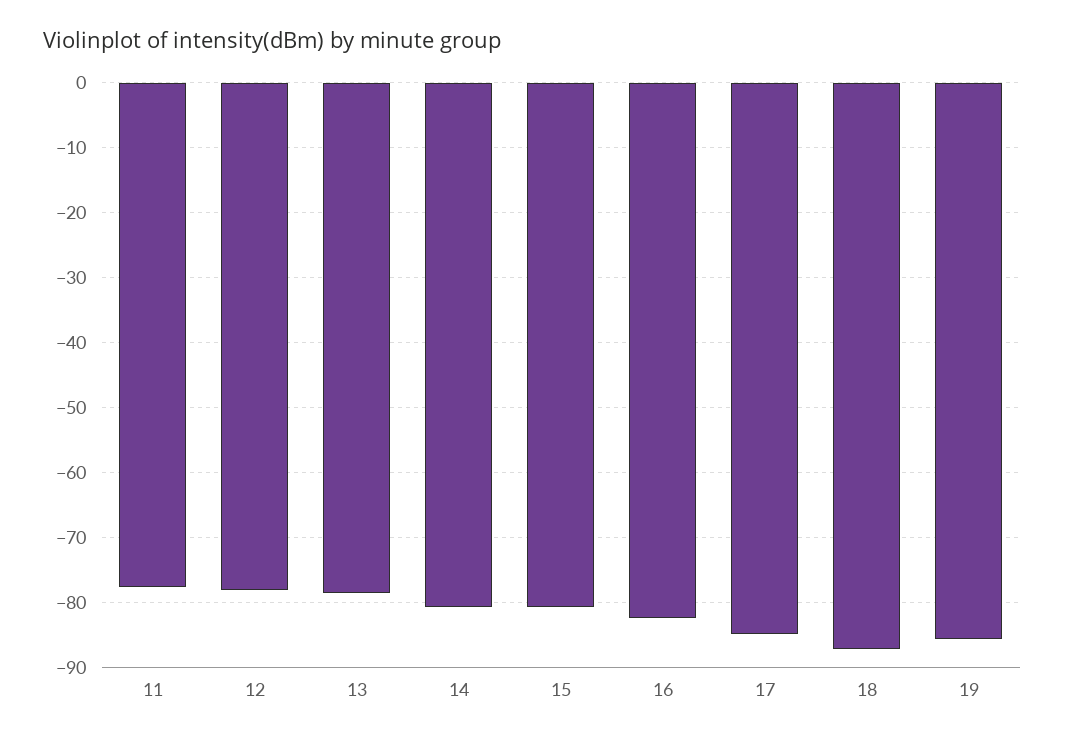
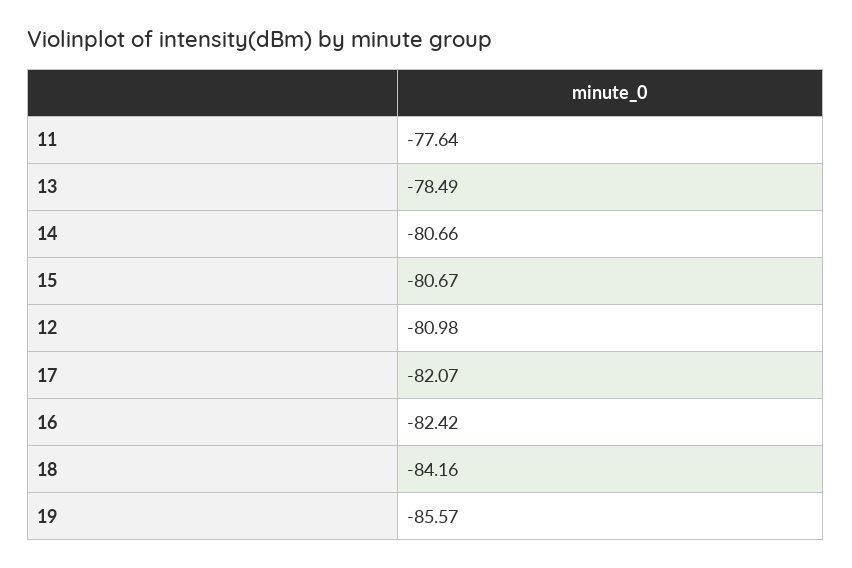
12: -78 -> -80.98
17: -85 -> -82.07
18: -87 -> -84.16

